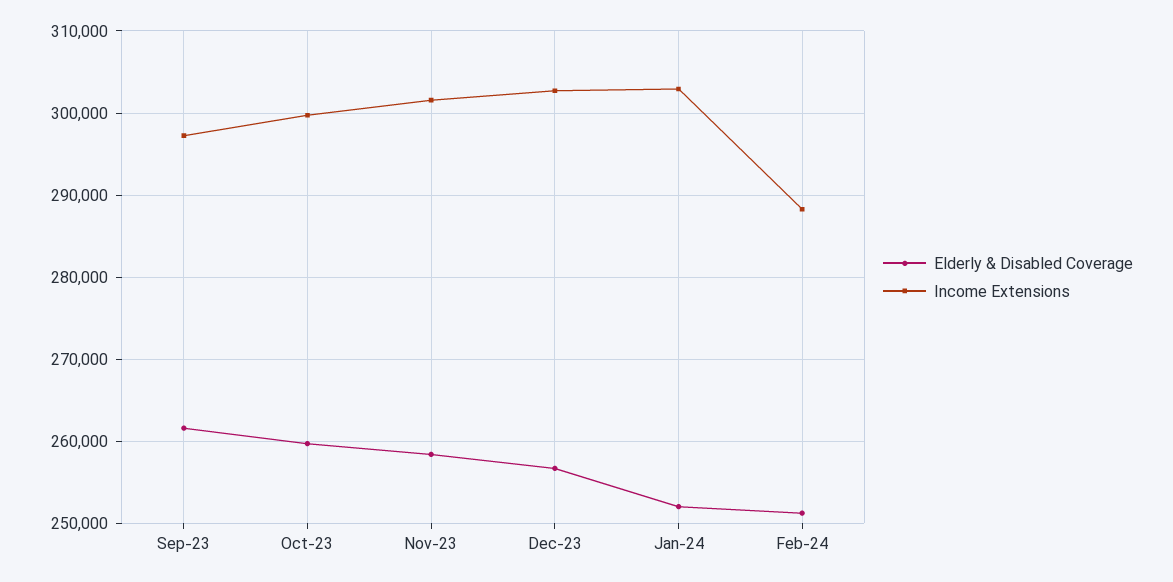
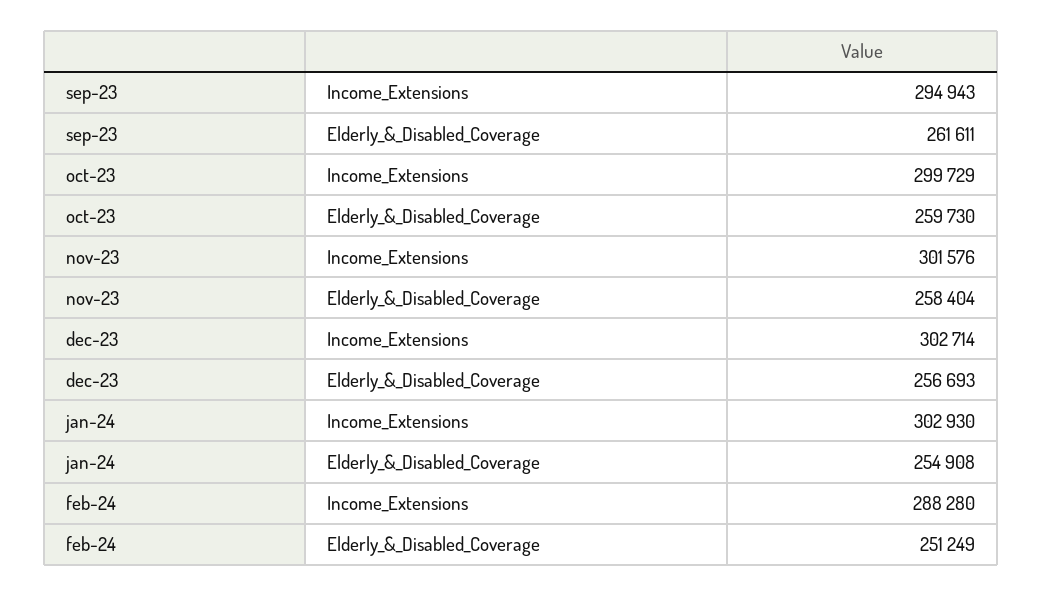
Income Extensions, Sep-23: 297000 -> 294943
Elderly & Disabled Coverage, Jan-24: 252000 -> 254908

